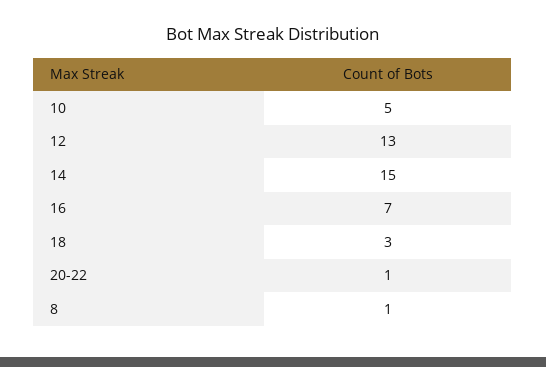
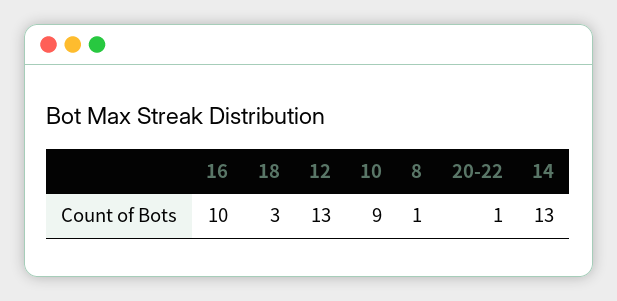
10: 5 -> 9
14: 15 -> 13
16: 7 -> 10

